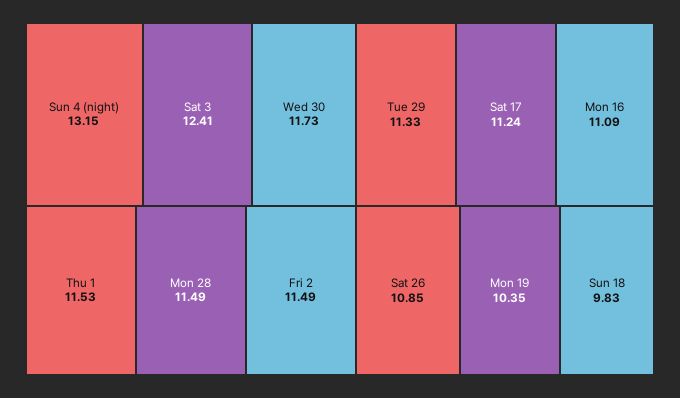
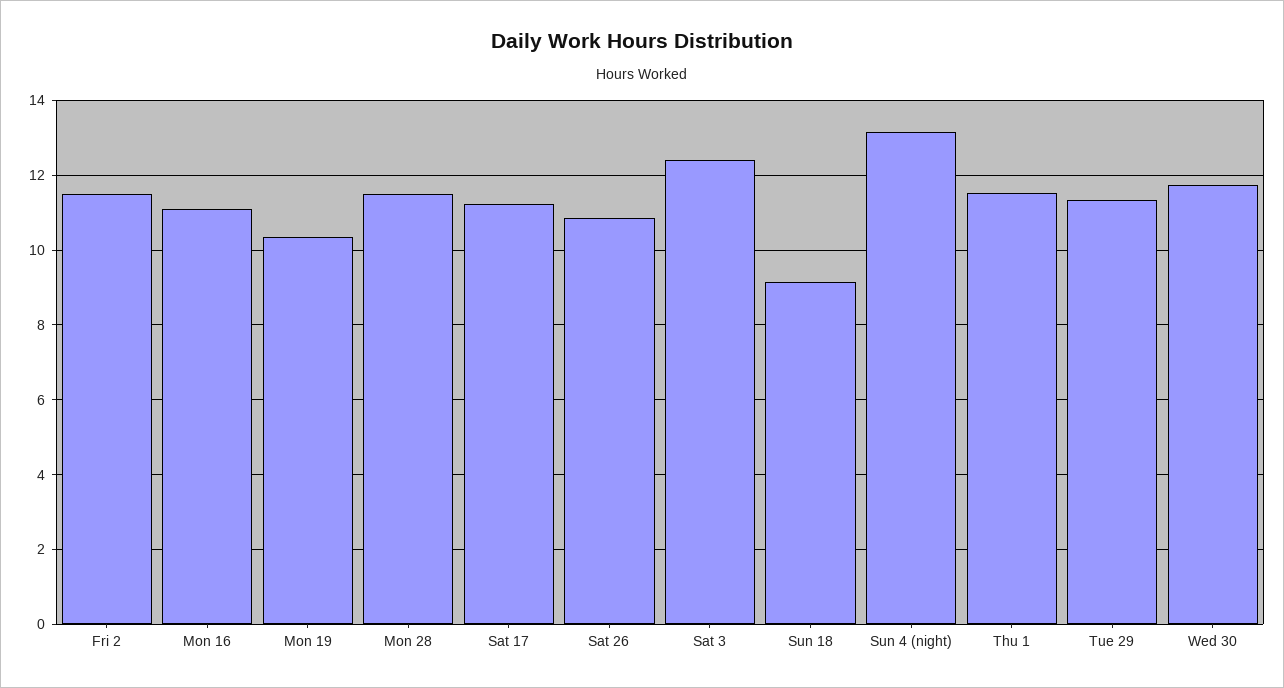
Sun 18: 9.83 -> 9.2

